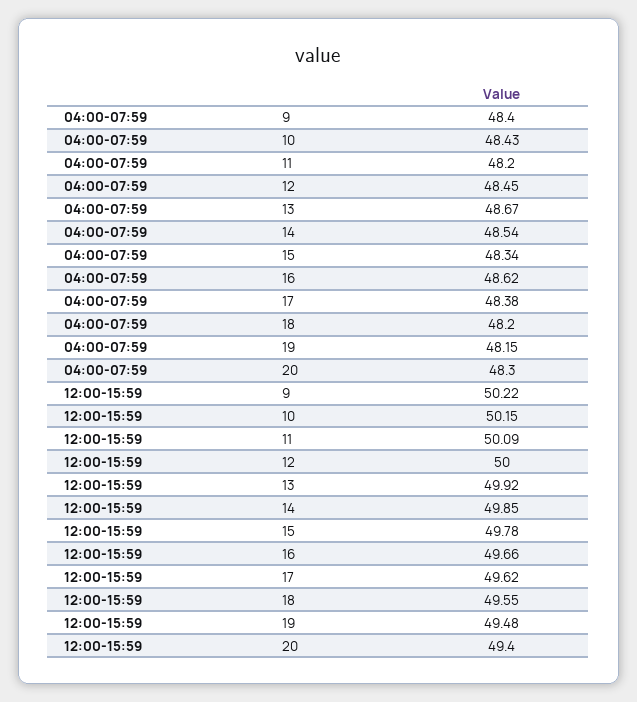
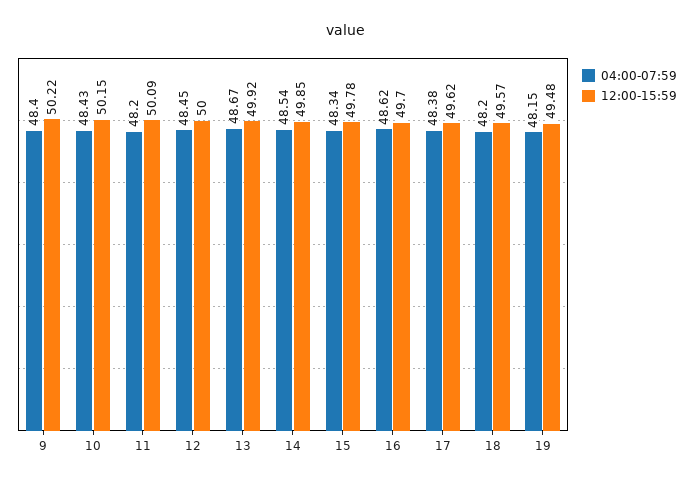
04:00-07:59, 20: 48.3 -> none
12:00-15:59, 16: 49.66 -> 49.7
12:00-15:59, 18: 49.55 -> 49.57
12:00-15:59, 20: 49.4 -> none

